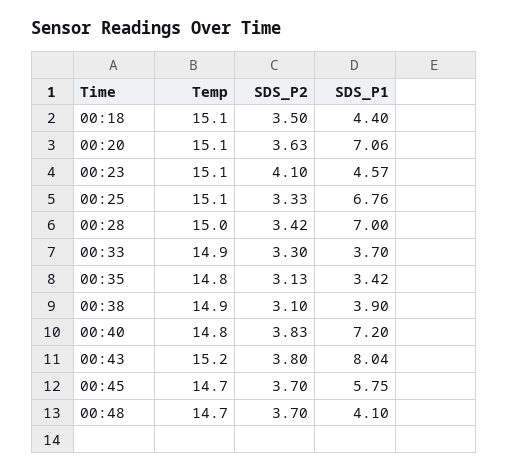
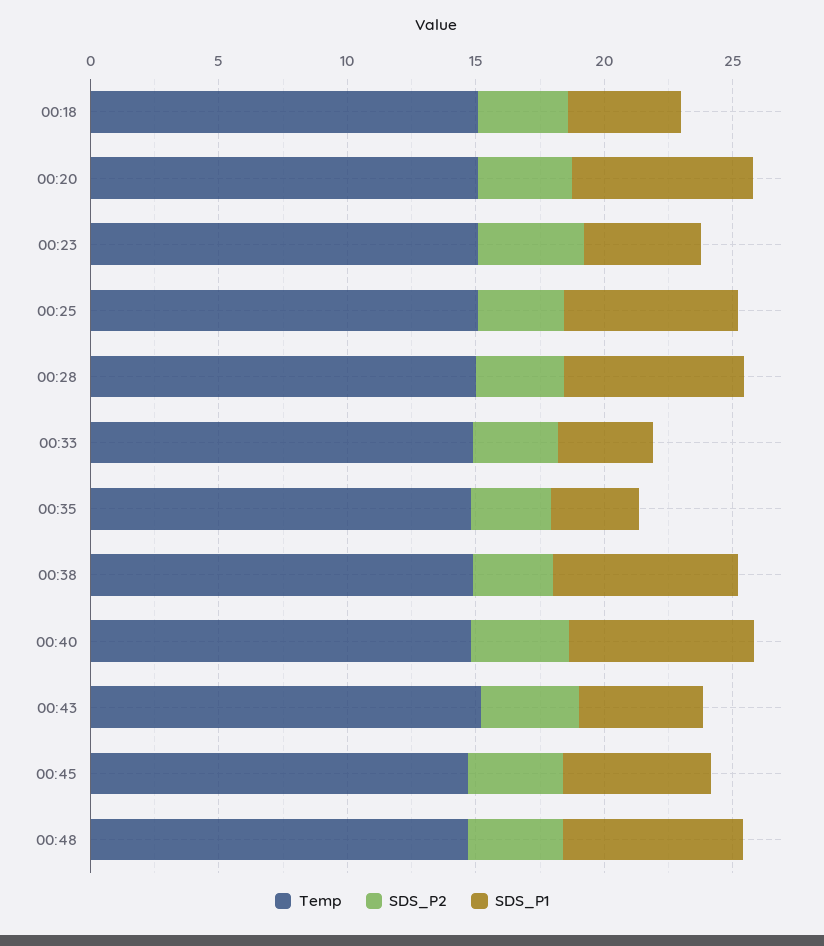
SDS_P1, 00:38: 3.9 -> 7
SDS_P1, 00:43: 8.04 -> 5
SDS_P1, 00:48: 4.1 -> 7

